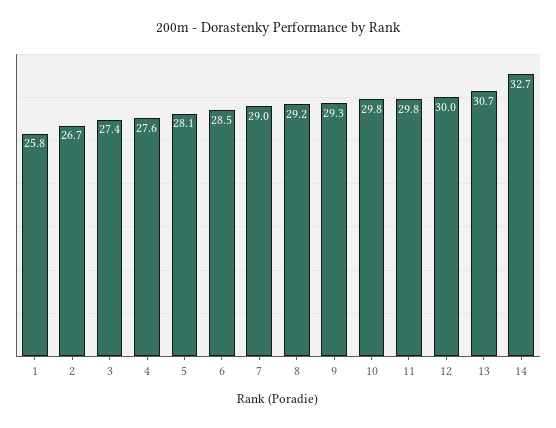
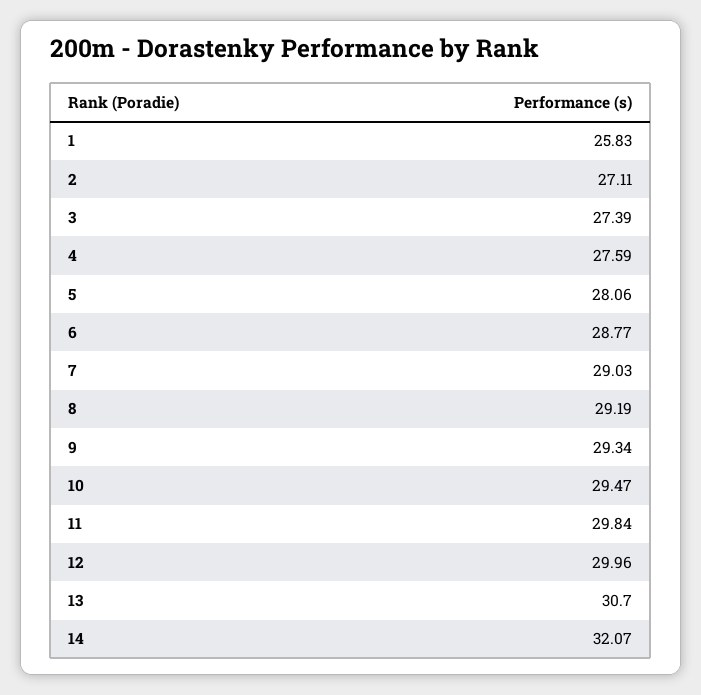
2: 26.7 -> 27.11
6: 28.5 -> 28.77
10: 29.8 -> 29.47
14: 32.7 -> 32.07

